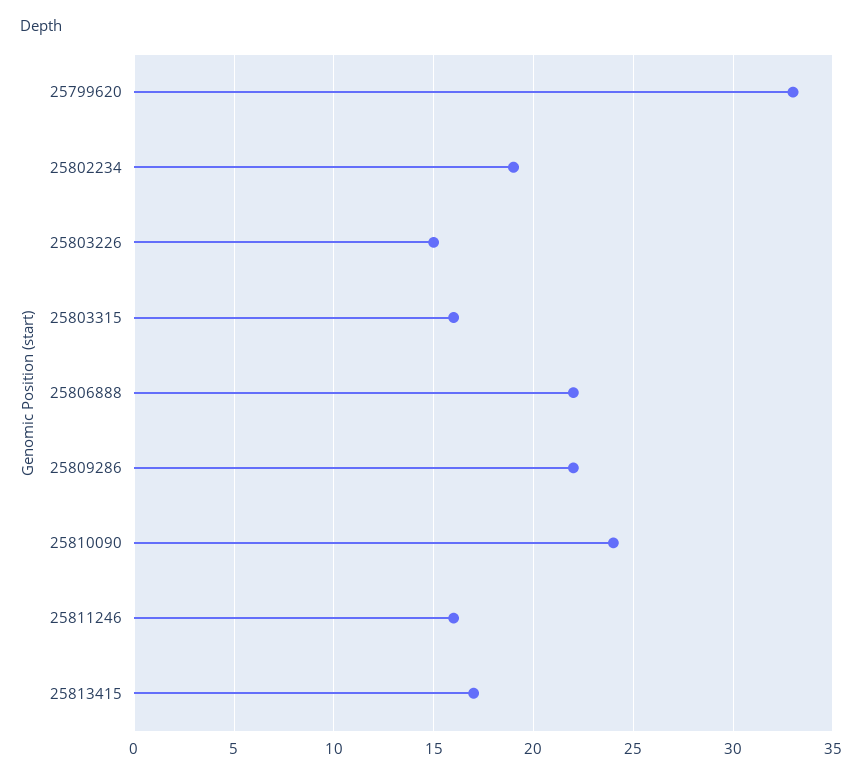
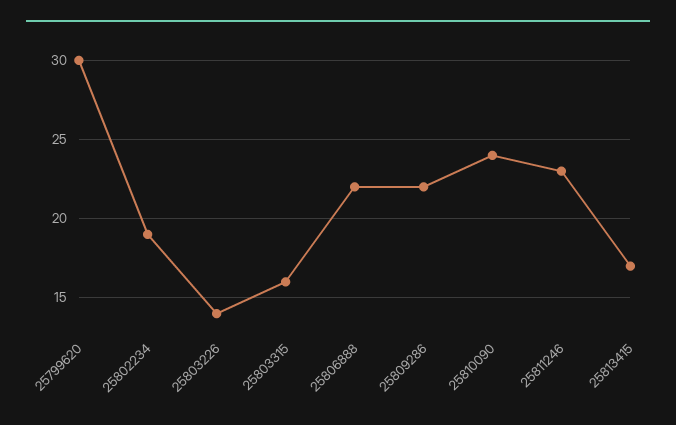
25799620: 33 -> 30
25803226: 15 -> 14
25811246: 16 -> 23

